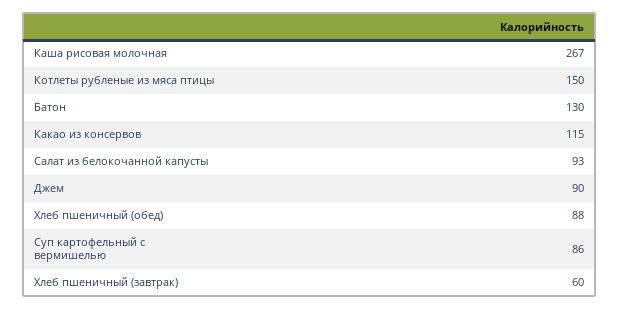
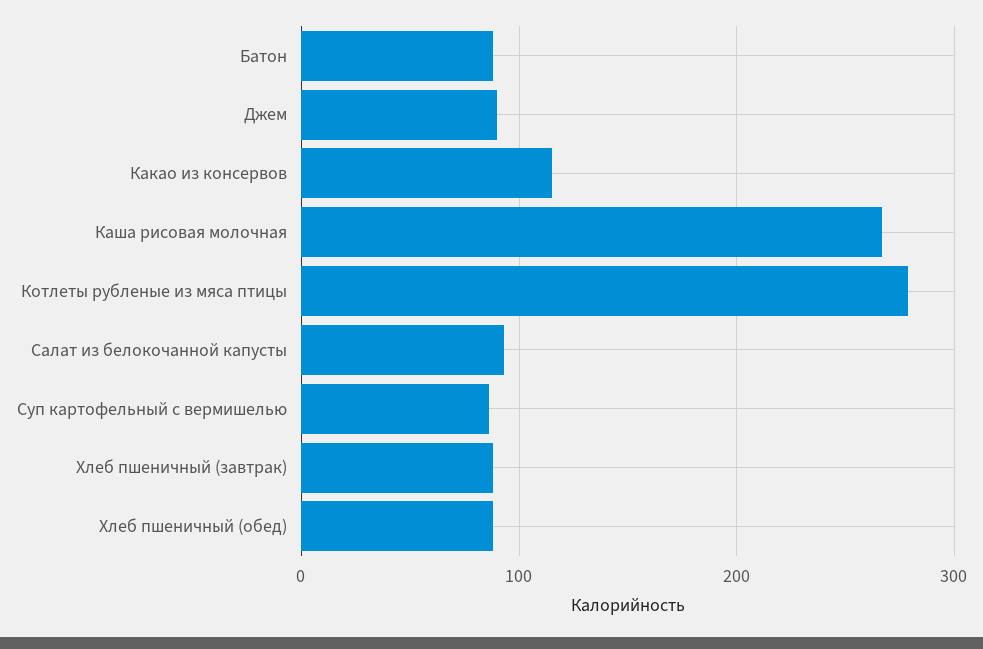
Котлеты рубленые из мяса птицы: 150 -> 280
Батон: 130 -> 90
Хлеб пшеничный (завтрак): 60 -> 90

